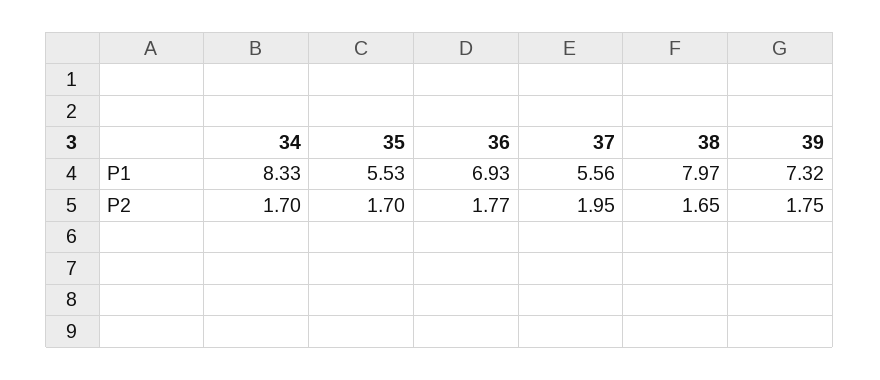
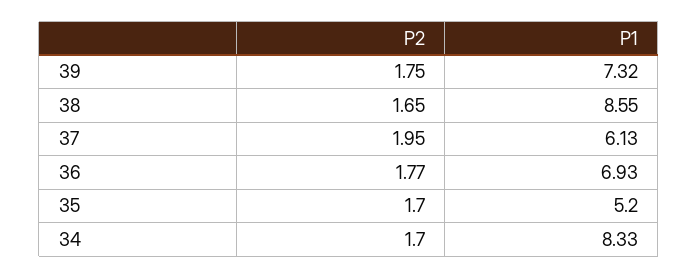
35, P1: 5.53 -> 5.2
37, P1: 5.56 -> 6.13
38, P1: 7.97 -> 8.55

